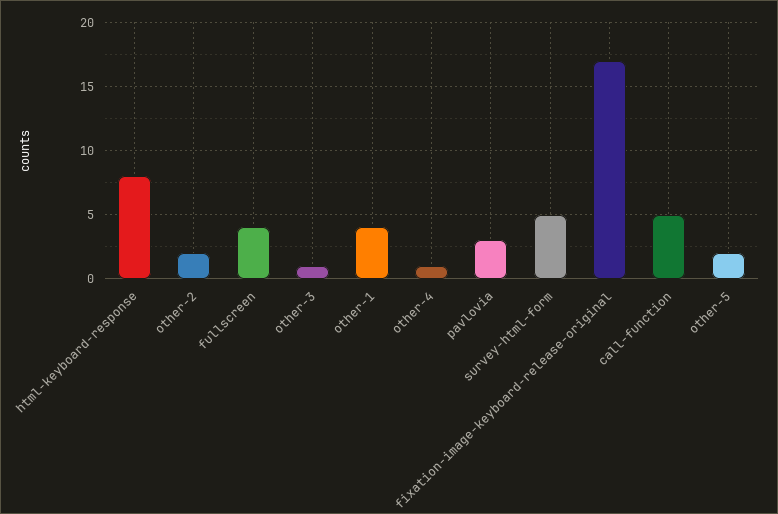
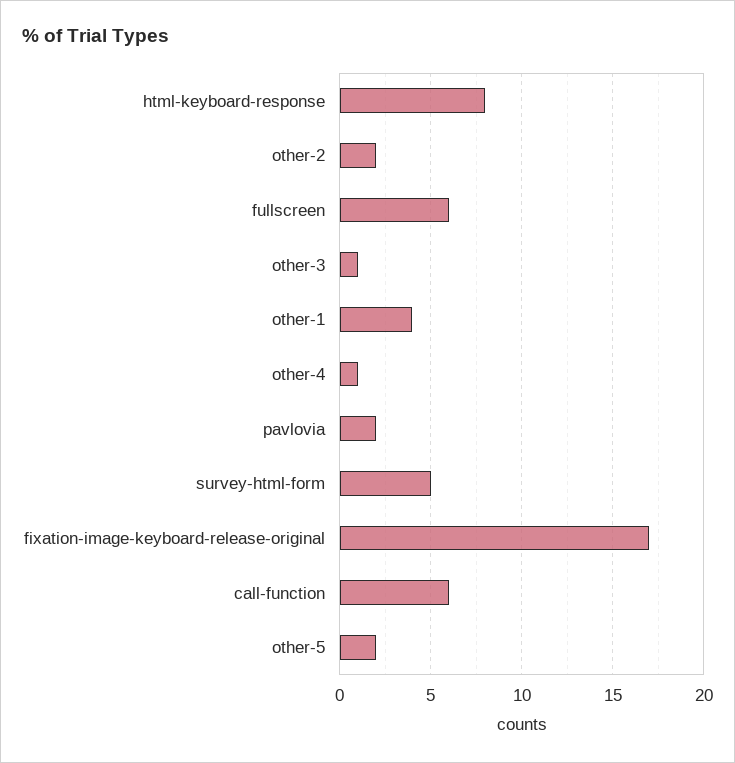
fullscreen: 4 -> 6
pavlovia: 3 -> 2
call-function: 5 -> 6

